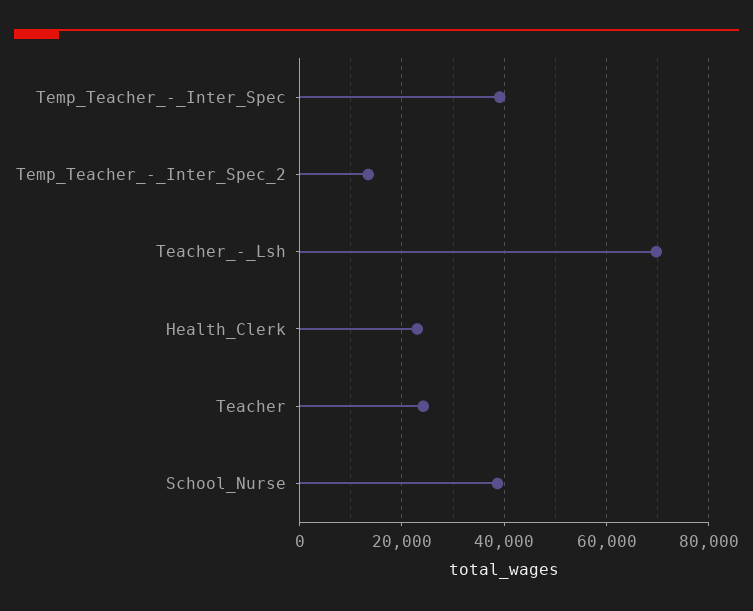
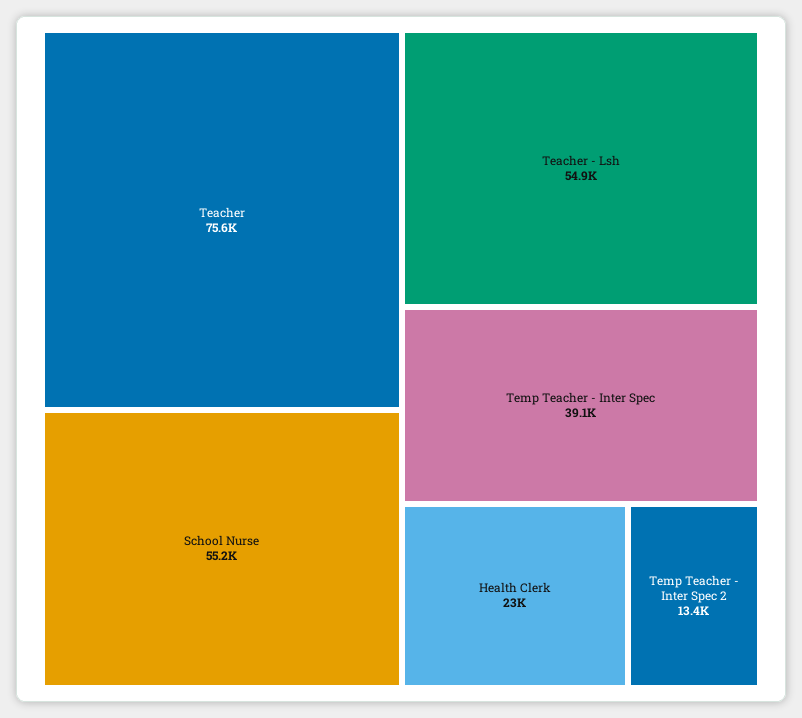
Teacher_-_Lsh: 70000 -> 54900
Teacher: 24000 -> 75600
School_Nurse: 38000 -> 55200

